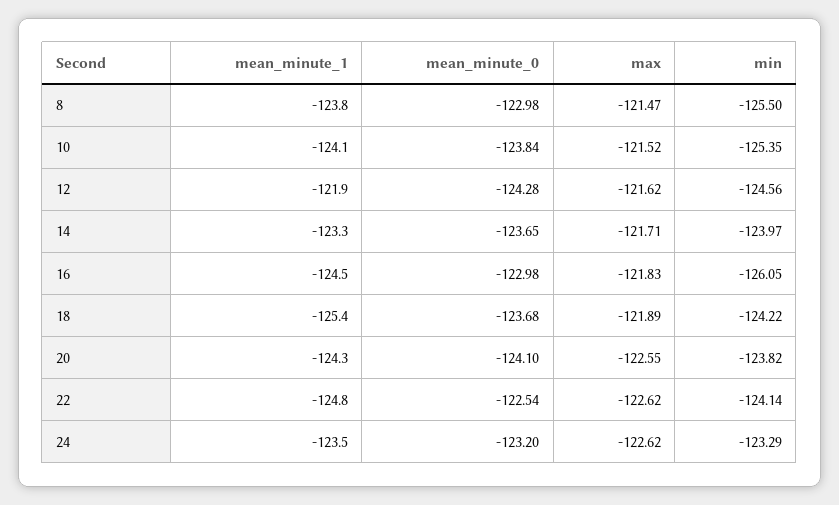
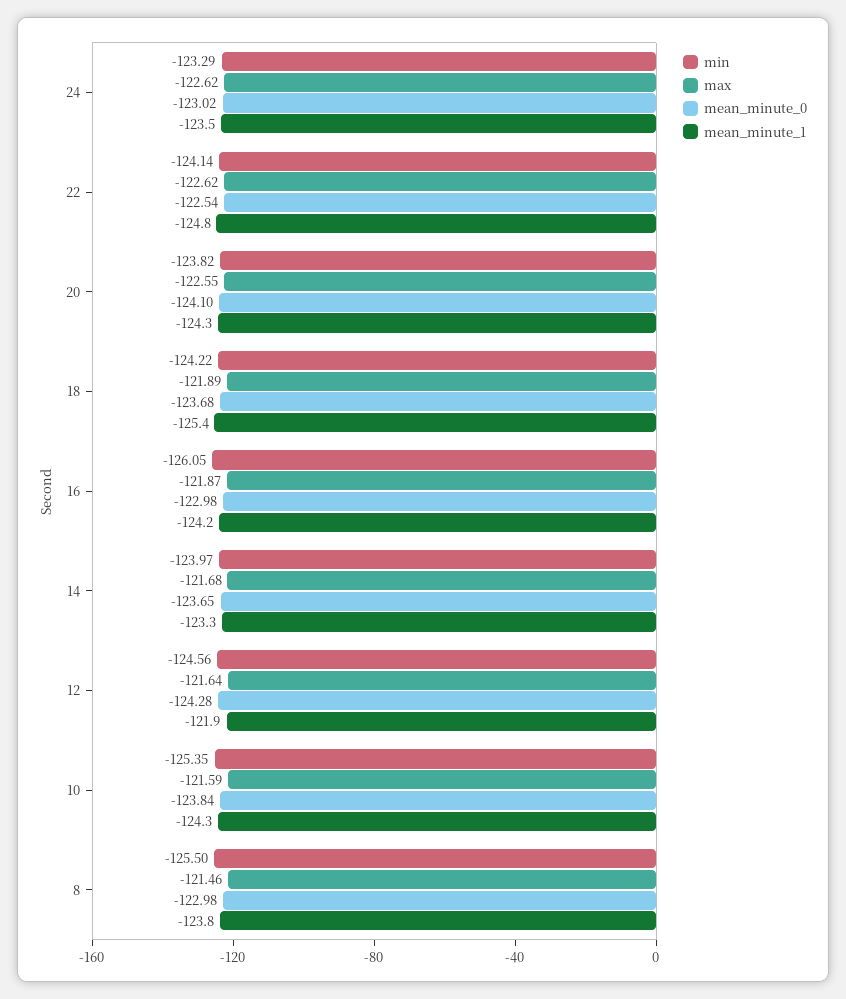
max, 8: -121.47 -> -121.46
mean_minute_1, 10: -124.1 -> -124.3
max, 10: -121.52 -> -121.59
max, 12: -121.62 -> -121.64
max, 14: -121.71 -> -121.68
mean_minute_1, 16: -124.5 -> -124.2
max, 16: -121.83 -> -121.87
mean_minute_0, 24: -123.2 -> -123.02

